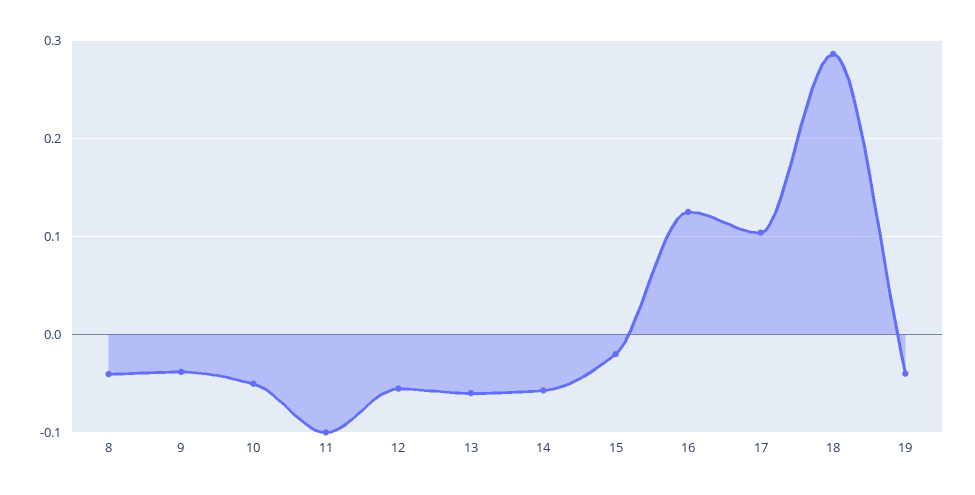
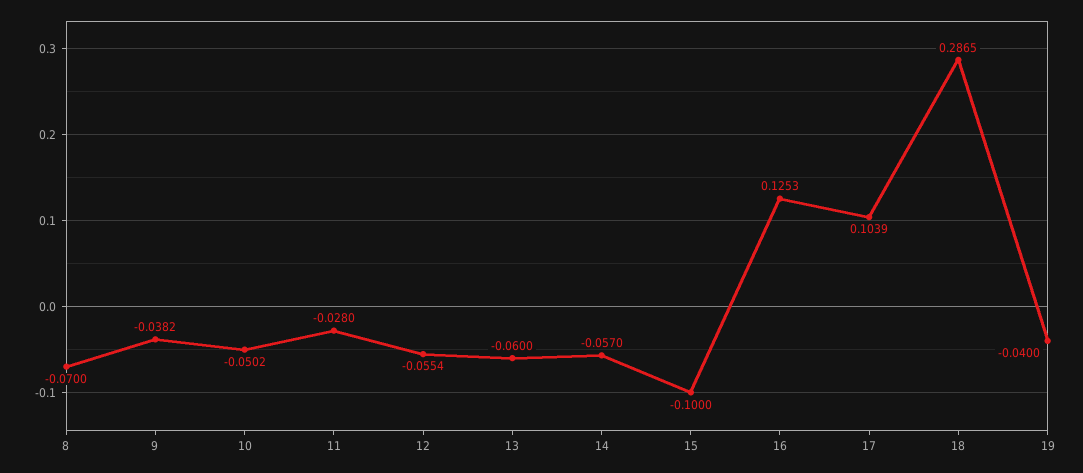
8: -0.04 -> -0.07
11: -0.1 -> -0.028
15: -0.02 -> -0.1

